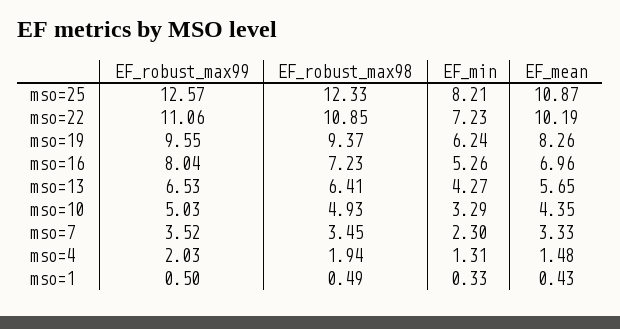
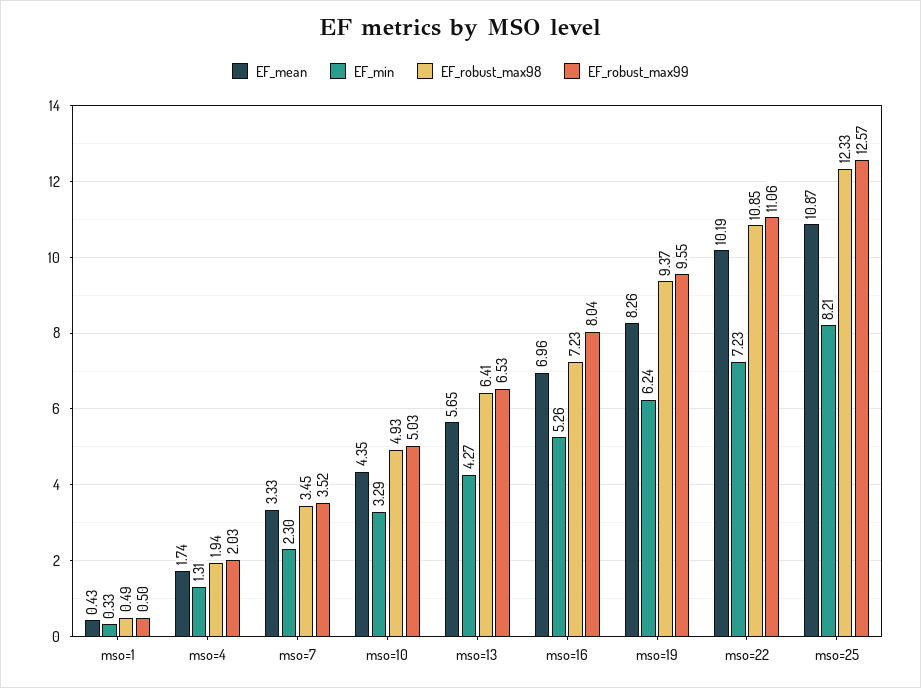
EF_mean, mso=4: 1.48 -> 1.74

